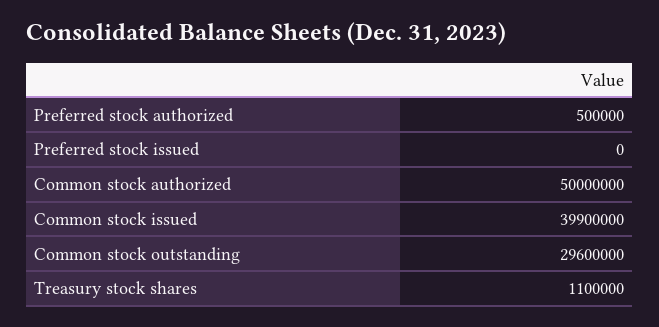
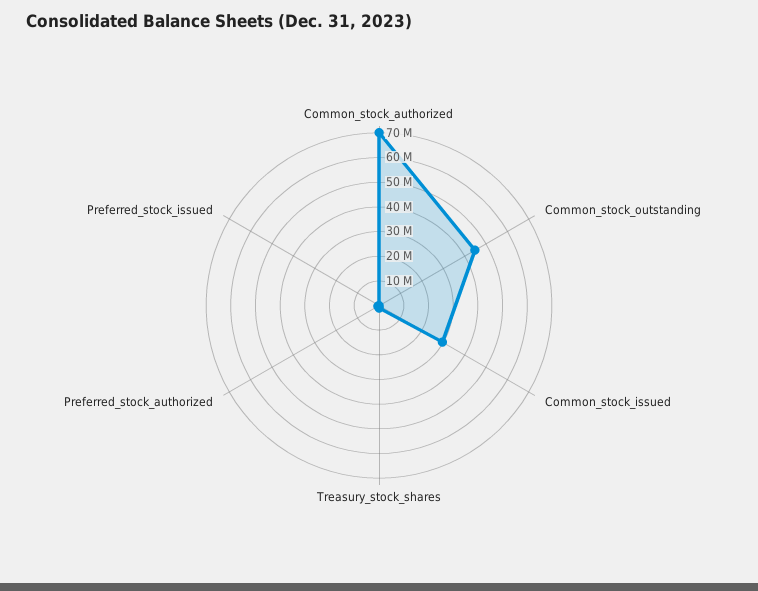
Common stock authorized: 50000000 -> 70000000
Common stock issued: 39900000 -> 30000000
Common stock outstanding: 29600000 -> 45000000

